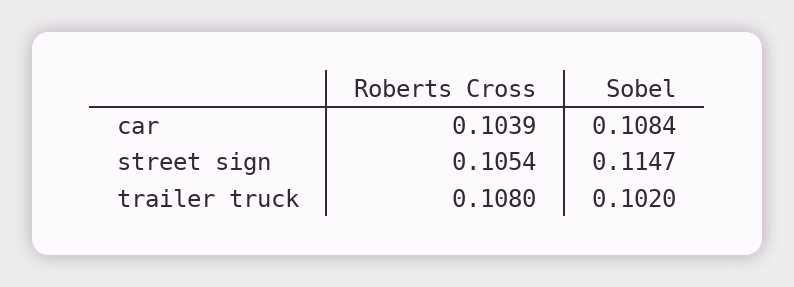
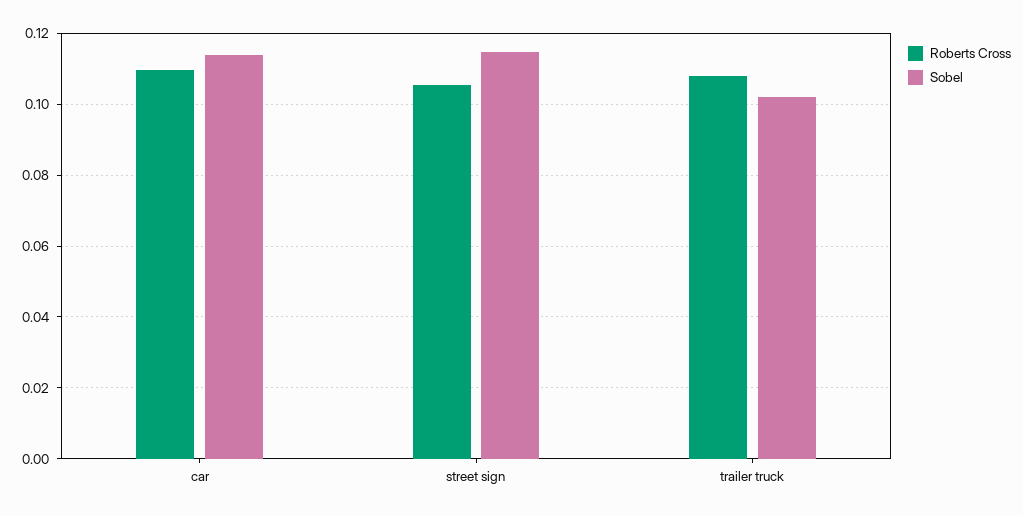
Roberts Cross, car: 0.1039 -> 0.11
Sobel, car: 0.1084 -> 0.114

